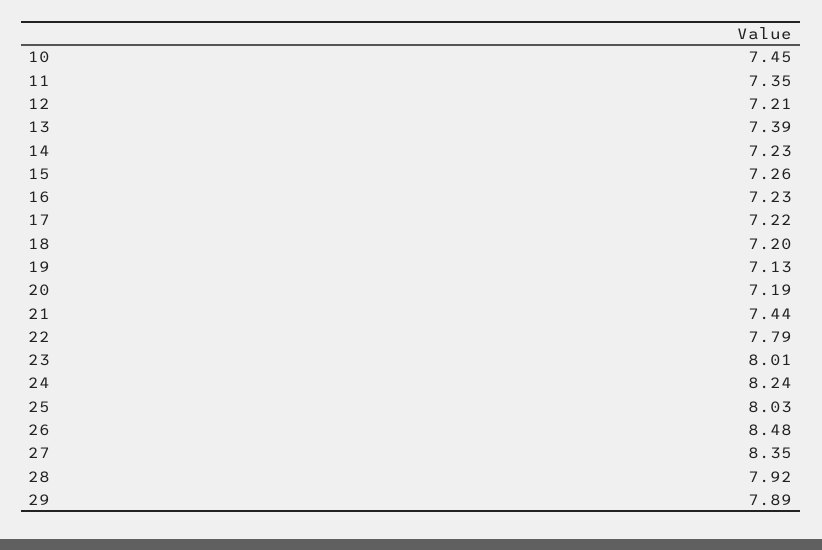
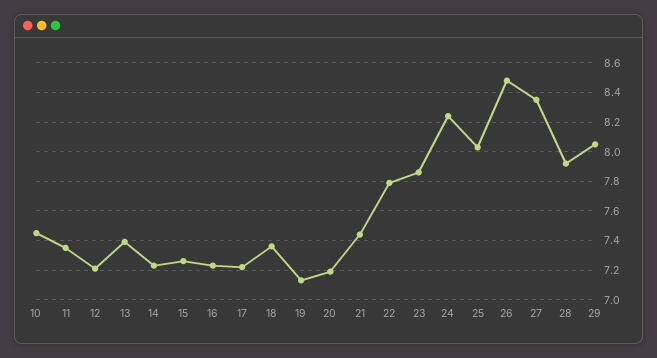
18: 7.2 -> 7.35
23: 8.01 -> 7.85
29: 7.89 -> 8.05

